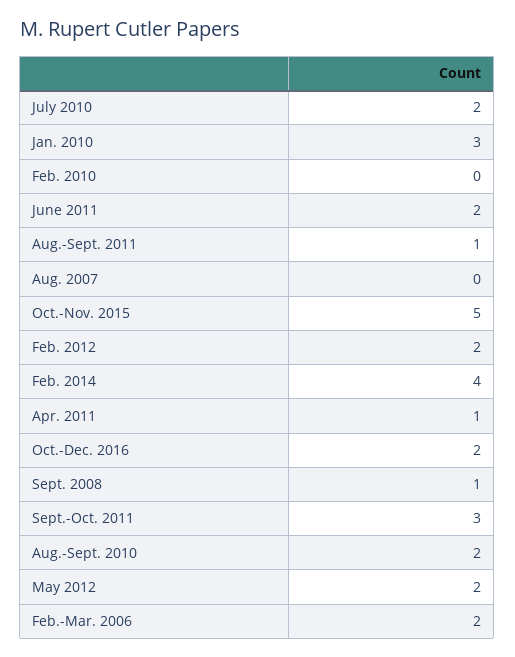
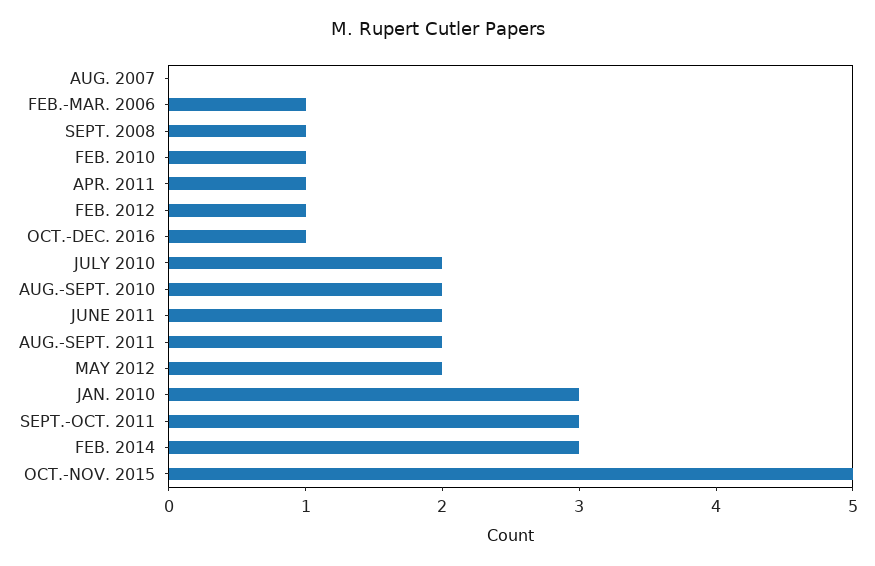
Feb. 2010: 0 -> 1
Aug.-Sept. 2011: 1 -> 2
Feb. 2012: 2 -> 1
Feb. 2014: 4 -> 3
Oct.-Dec. 2016: 2 -> 1
Feb.-Mar. 2006: 2 -> 1

